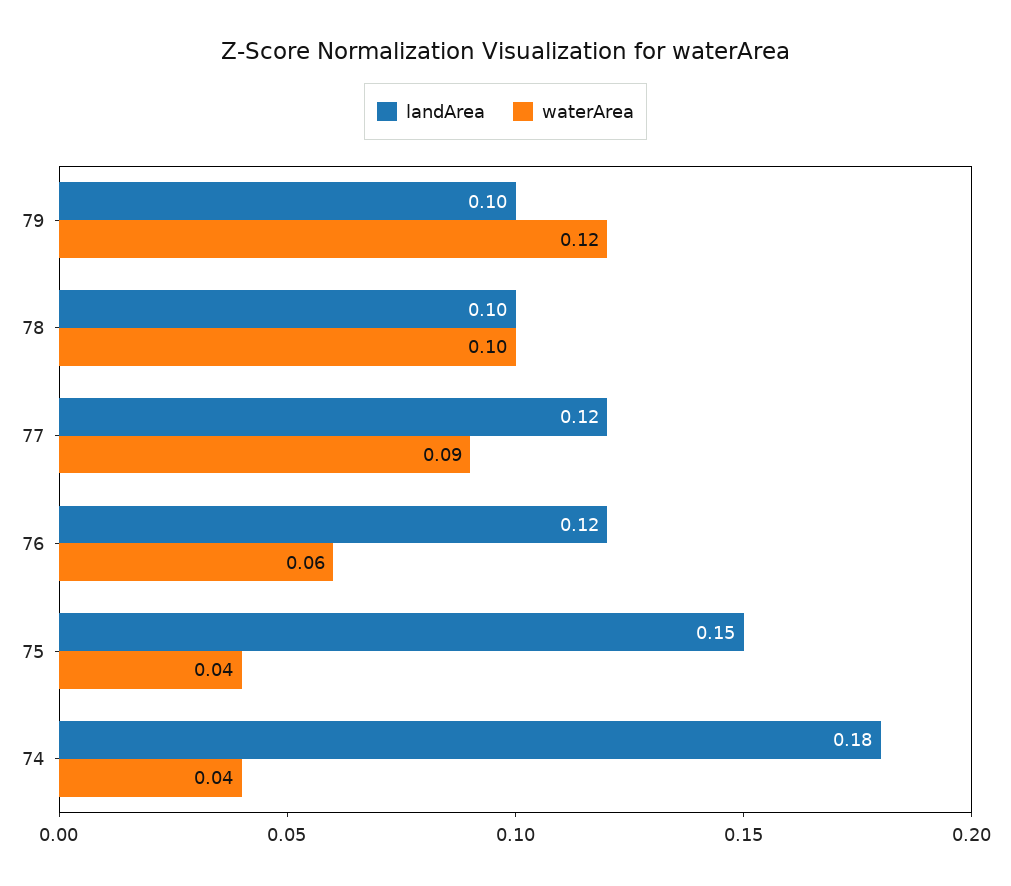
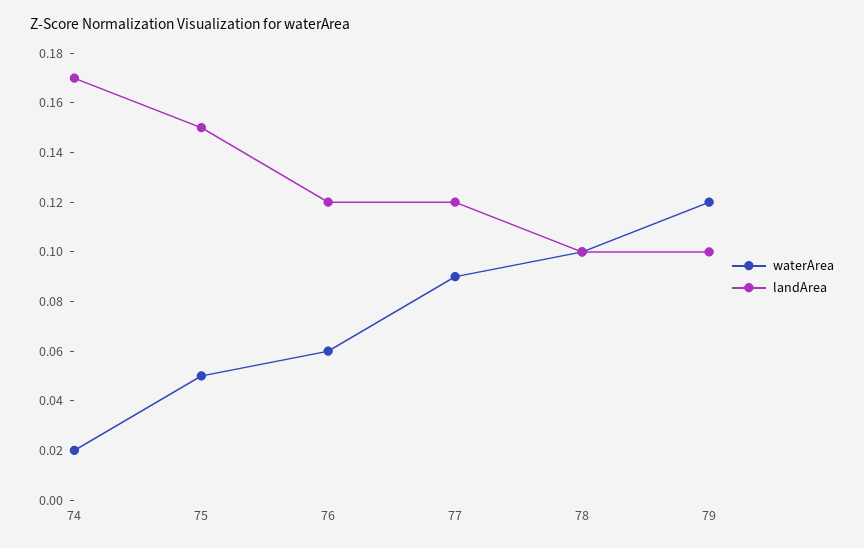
waterArea, 75: 0.04 -> 0.05
landArea, 74: 0.18 -> 0.17
waterArea, 74: 0.04 -> 0.02

